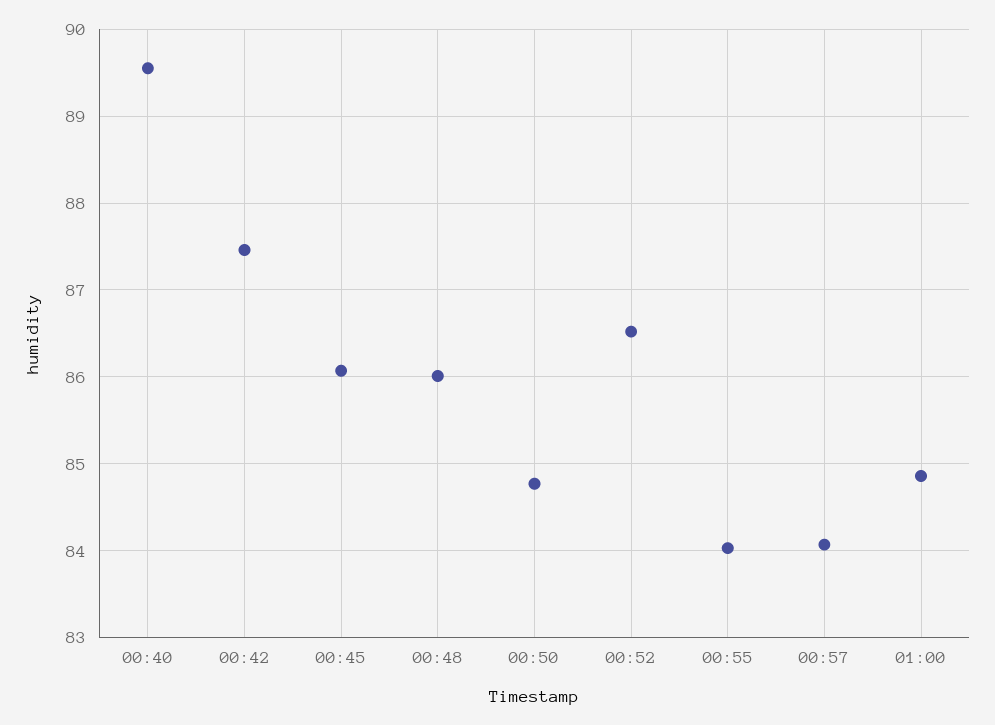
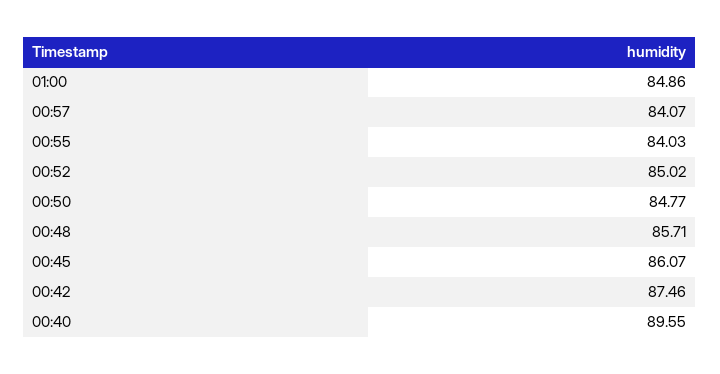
00:48: 86 -> 85.71
00:52: 86.5 -> 85.02

